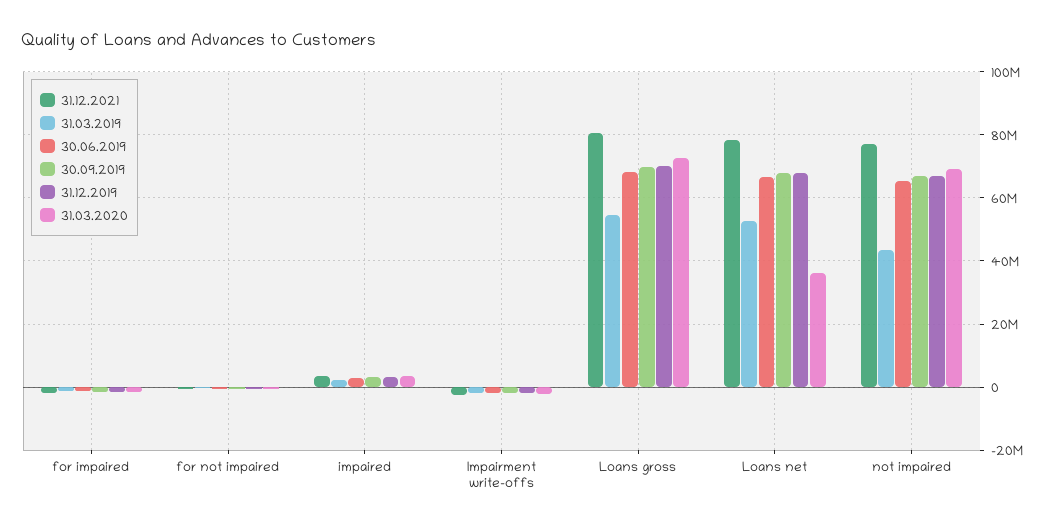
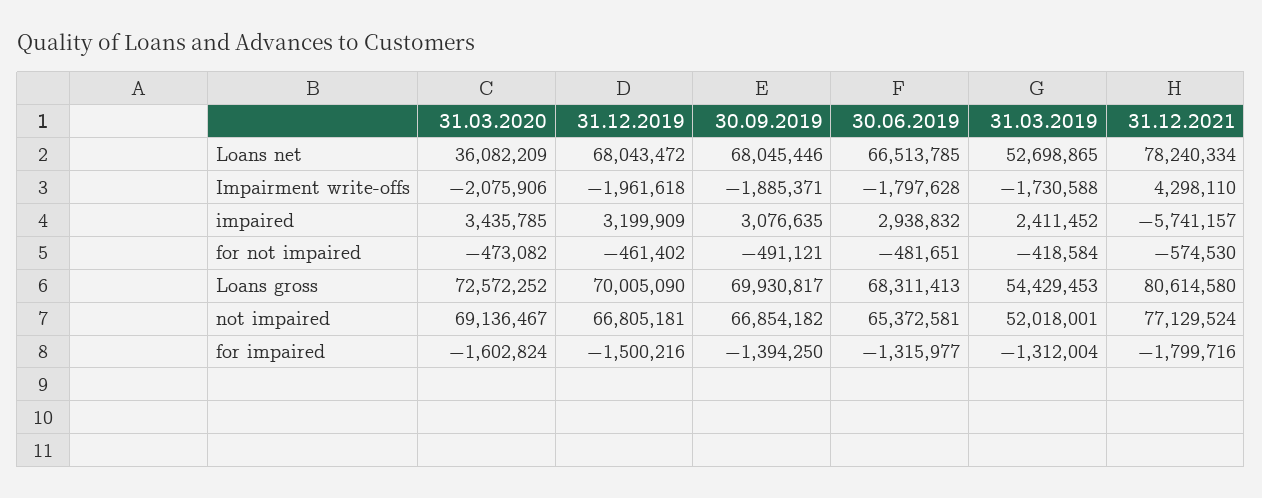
31.12.2021, impaired: 4000000 -> -5741157
31.12.2021, Impairment write-offs: -2000000 -> 4298110
31.03.2019, not impaired: 44000000 -> 52018001

